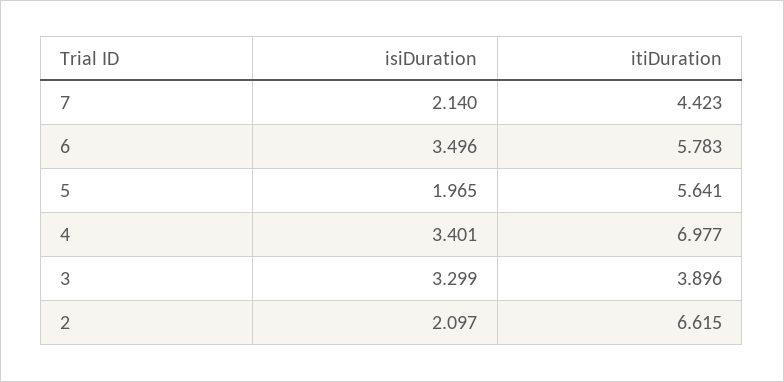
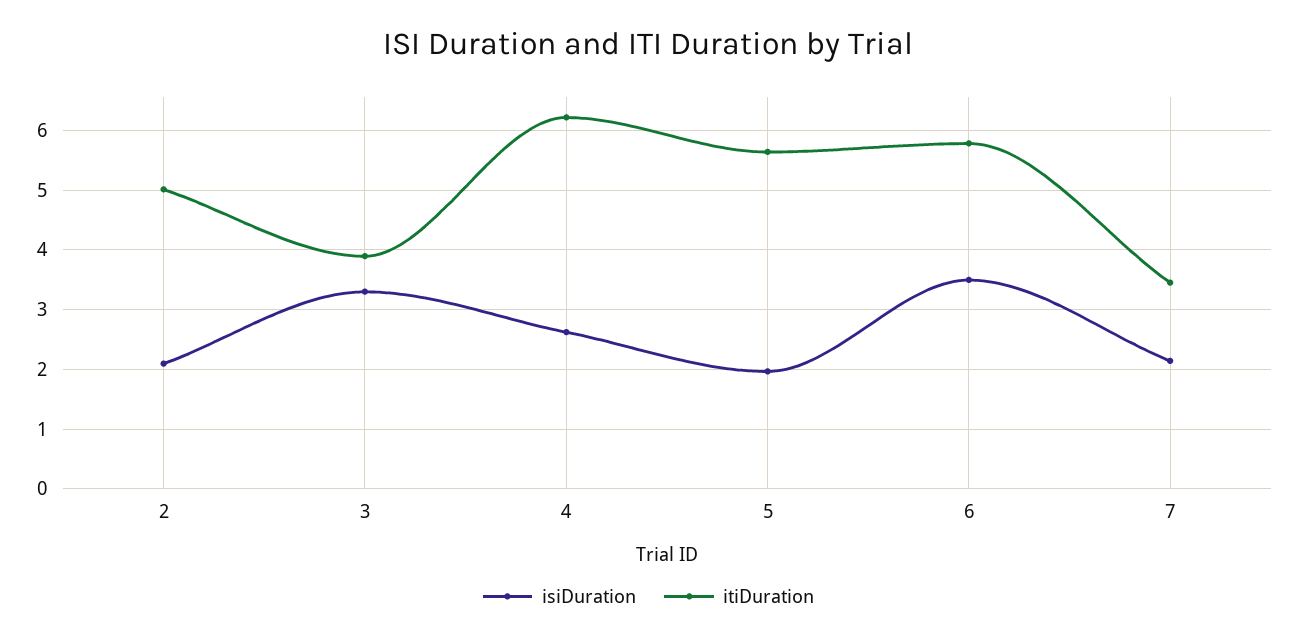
itiDuration, 7: 4.423 -> 3.4
isiDuration, 4: 3.401 -> 2.6
itiDuration, 4: 6.977 -> 6.2
itiDuration, 2: 6.615 -> 5

